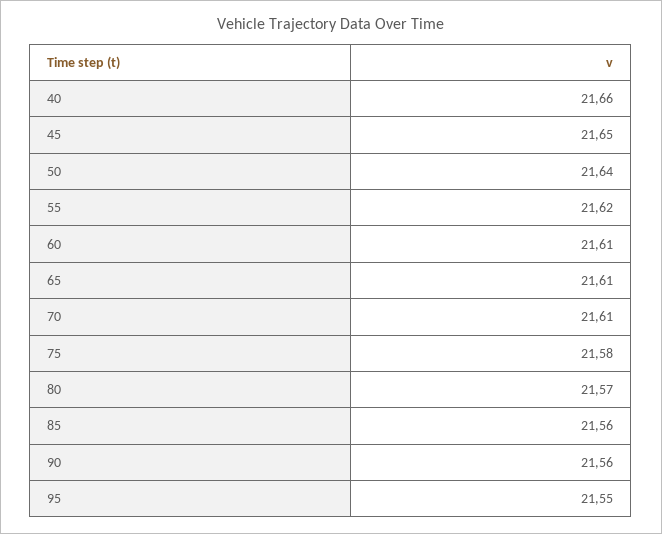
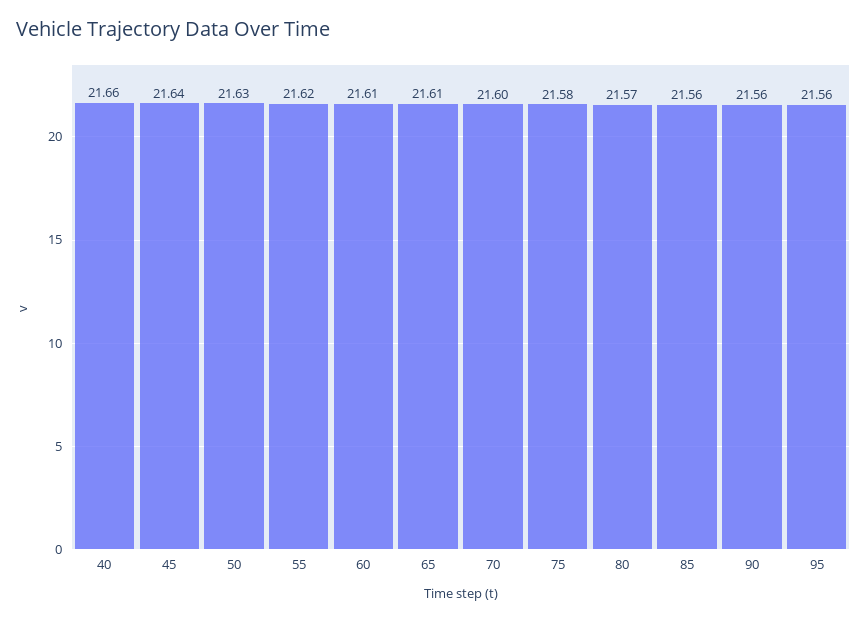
45: 21.65 -> 21.64
50: 21.64 -> 21.63
70: 21.61 -> 21.6
95: 21.55 -> 21.56

